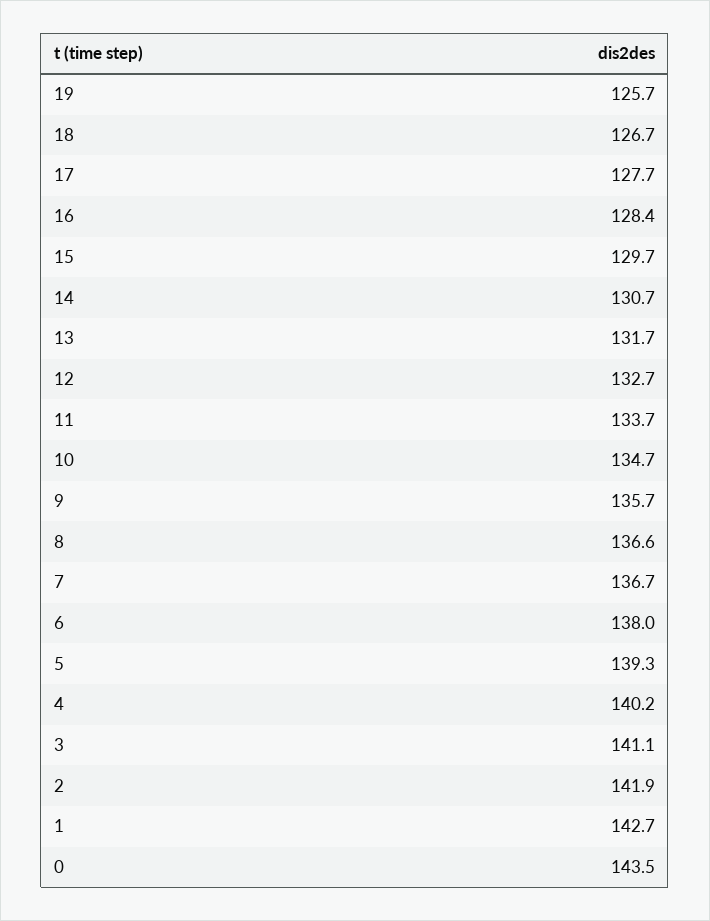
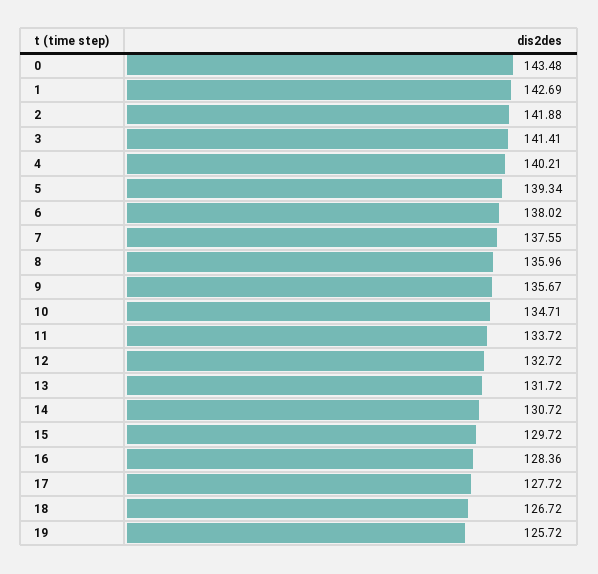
8: 136.6 -> 135.96
7: 136.7 -> 137.55
3: 141.1 -> 141.41

